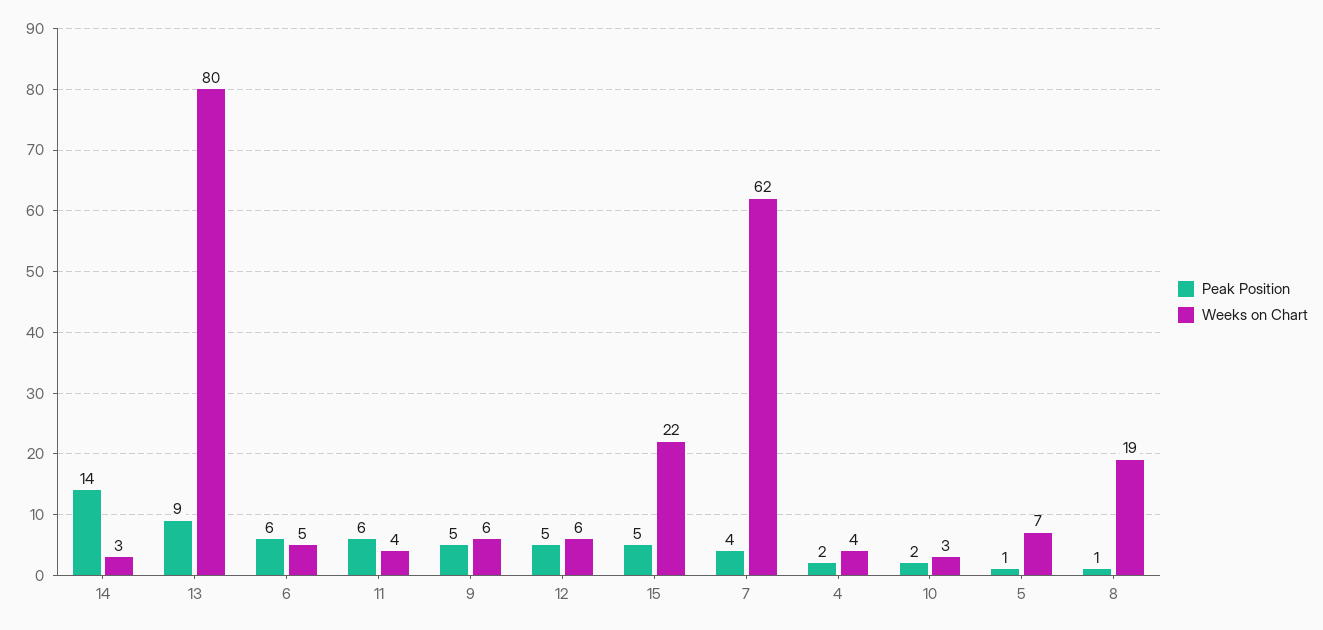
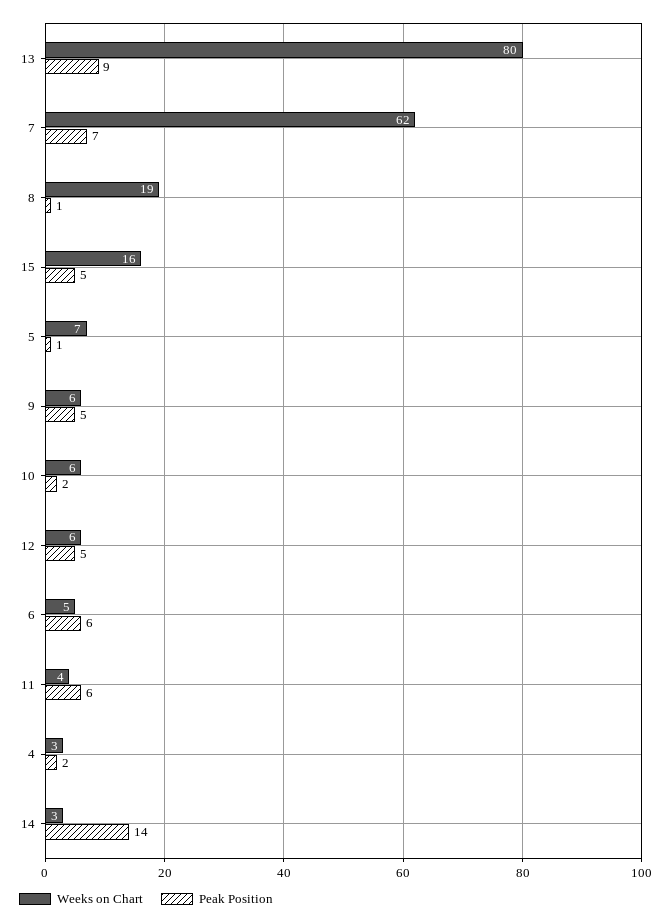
Weeks on Chart, 15: 22 -> 16
Peak Position, 7: 4 -> 7
Weeks on Chart, 4: 4 -> 3
Weeks on Chart, 10: 3 -> 6

